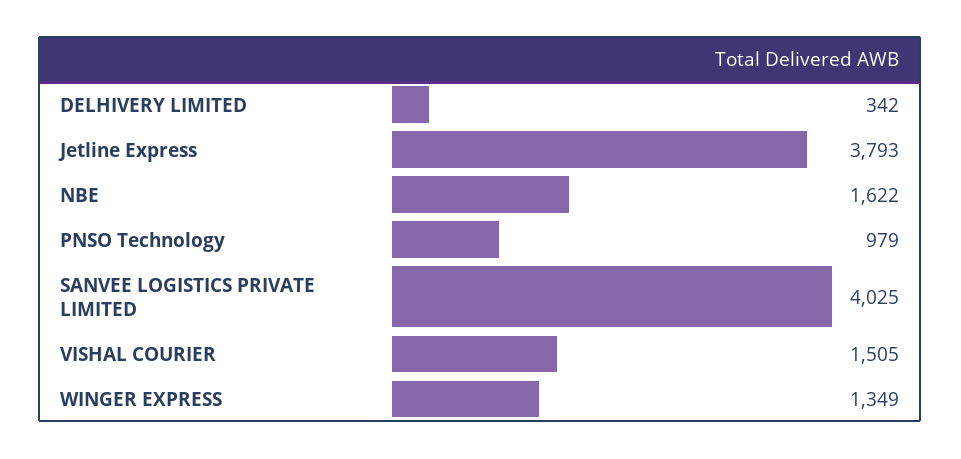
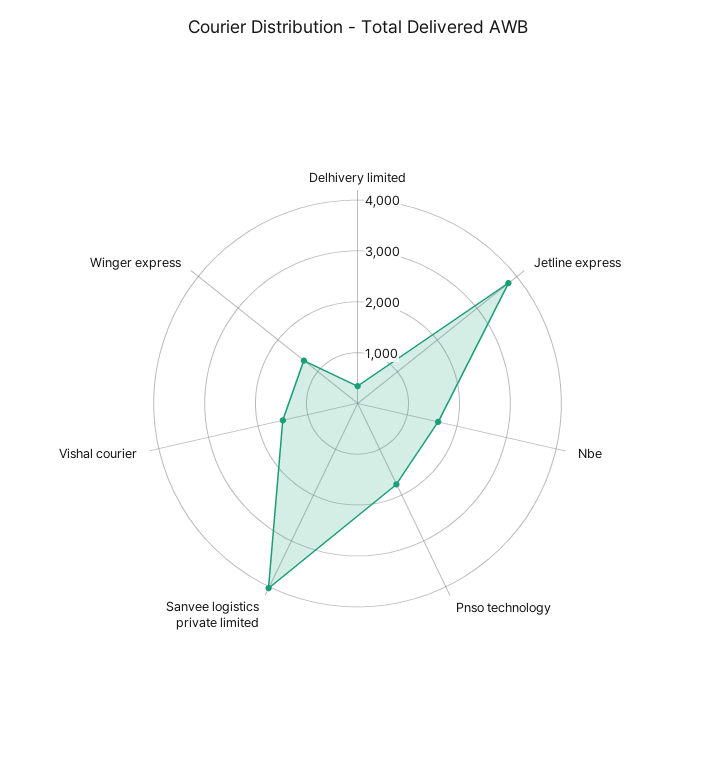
PNSO Technology: 979 -> 1800

